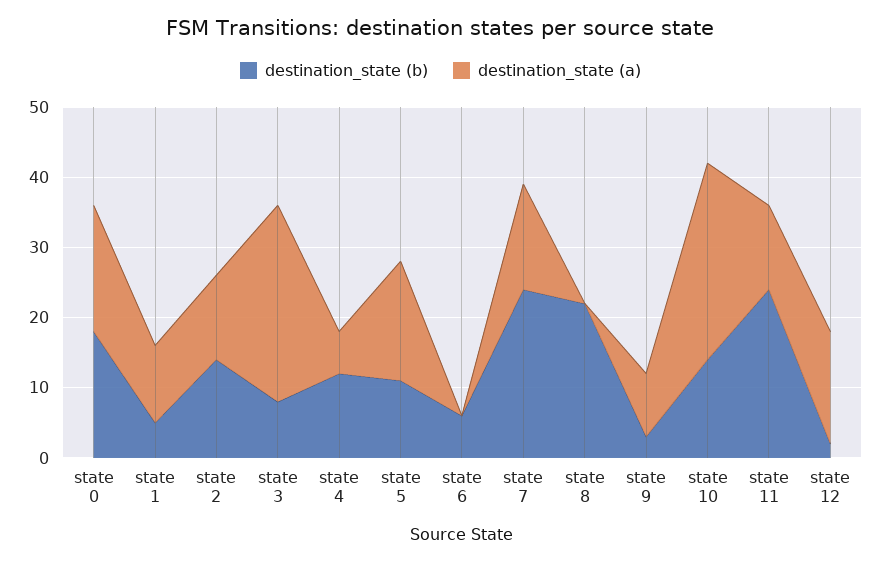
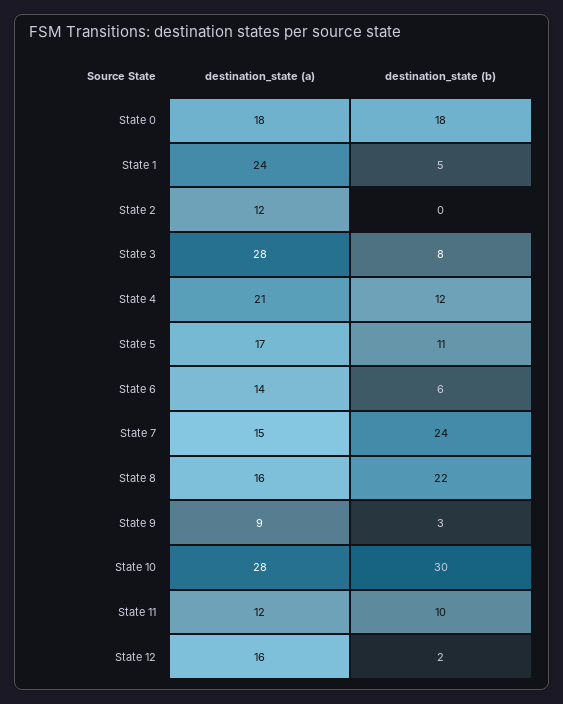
destination_state (a), state 1: 10 -> 24
destination_state (b), state 2: 15 -> 0
destination_state (a), state 4: 5 -> 21
destination_state (a), state 6: 0 -> 14
destination_state (a), state 8: 0 -> 16
destination_state (b), state 10: 15 -> 30
destination_state (b), state 11: 25 -> 10

